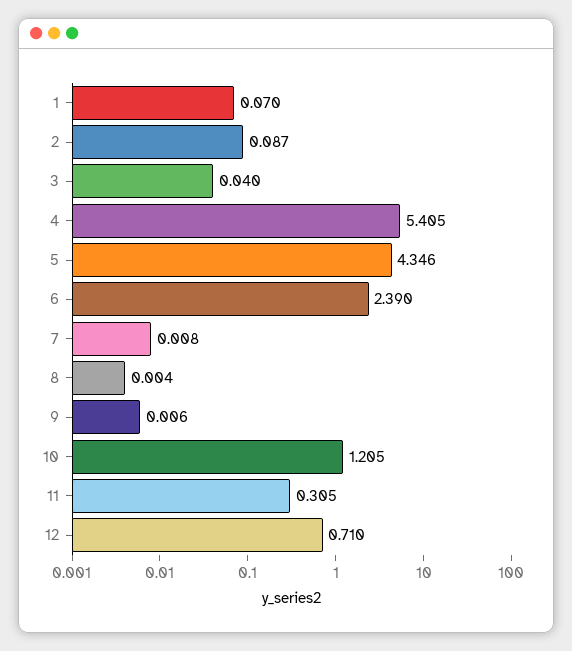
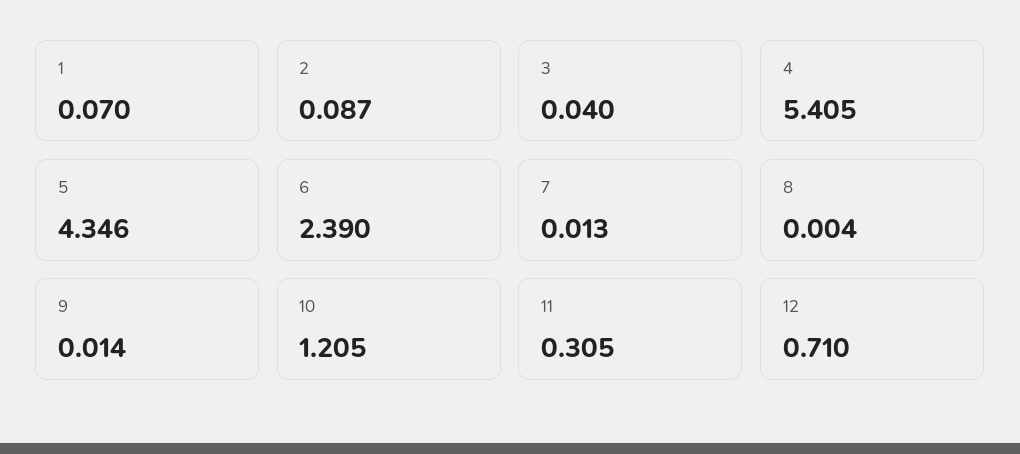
7: 0.008 -> 0.013
9: 0.006 -> 0.014

